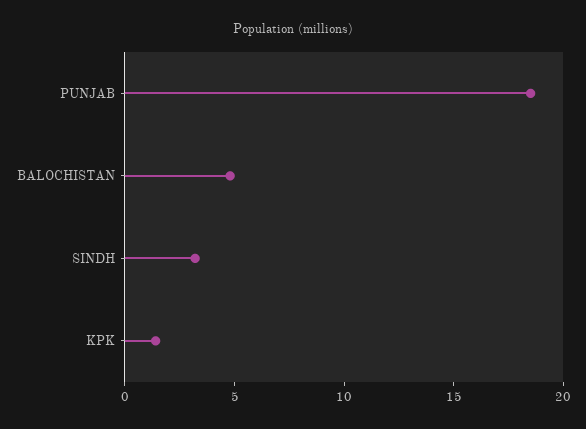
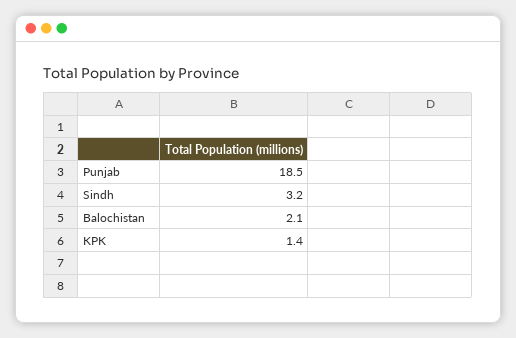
BALOCHISTAN: 5 -> 2.1

